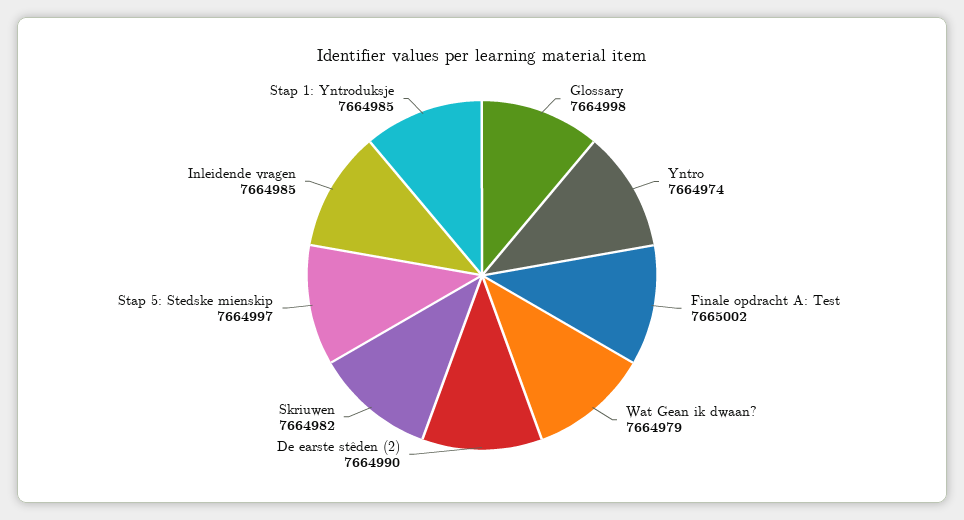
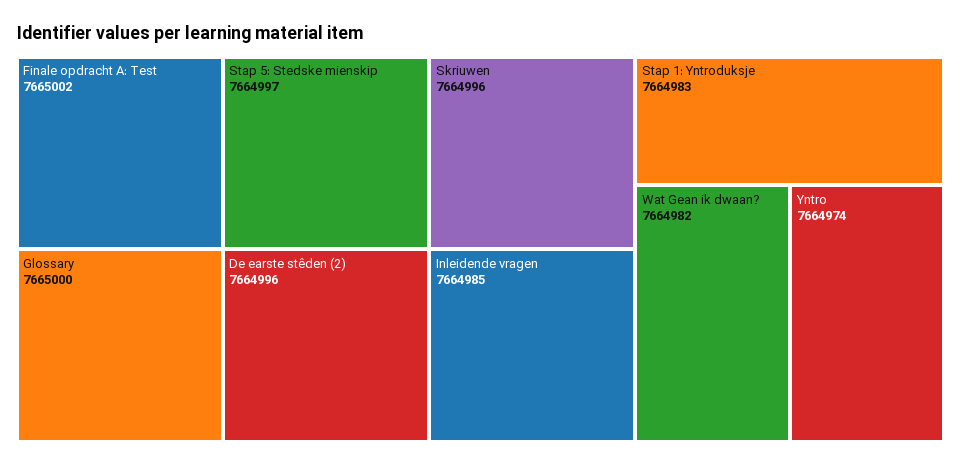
Glossary: 7664998 -> 7665000
Wat Gean ik dwaan?: 7664979 -> 7664982
De earste stêden (2): 7664990 -> 7664996
Skriuwen: 7664982 -> 7664996
Stap 1: Yntroduksje: 7664985 -> 7664983

